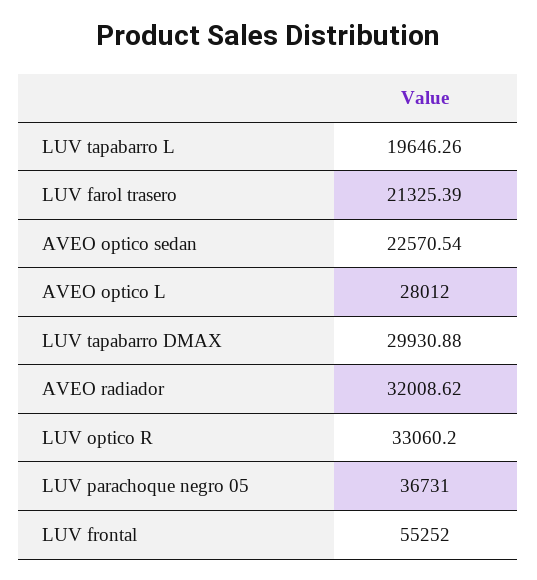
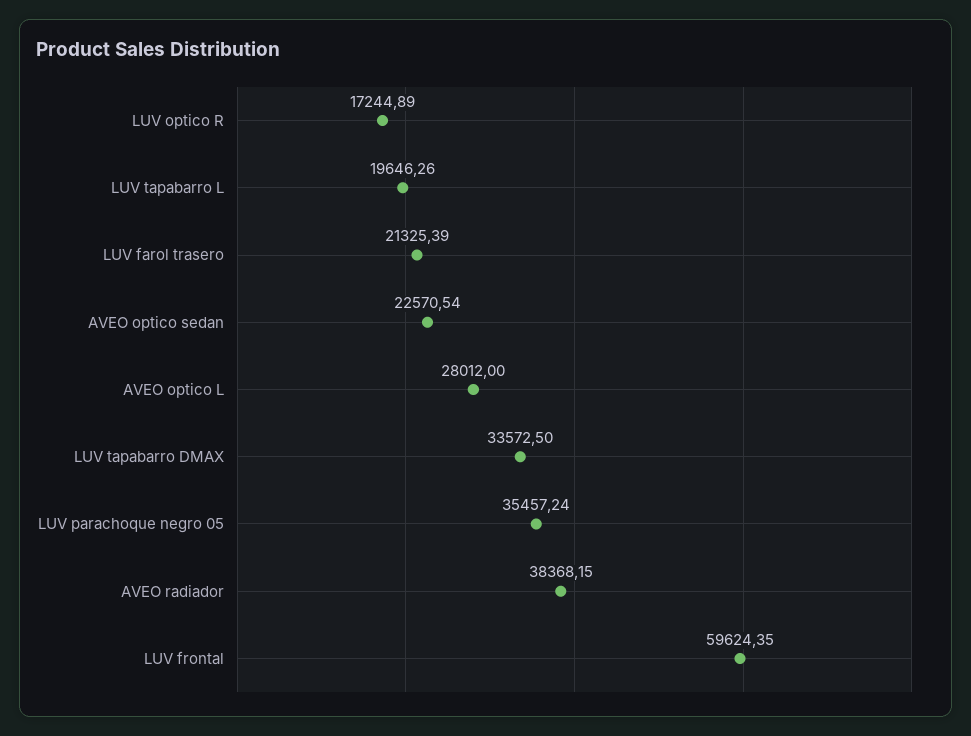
LUV tapabarro DMAX: 29930.88 -> 33572.5
AVEO radiador: 32008.62 -> 38368.15
LUV optico R: 33060.2 -> 17244.89
LUV parachoque negro 05: 36731 -> 35457.24
LUV frontal: 55252 -> 59624.35

